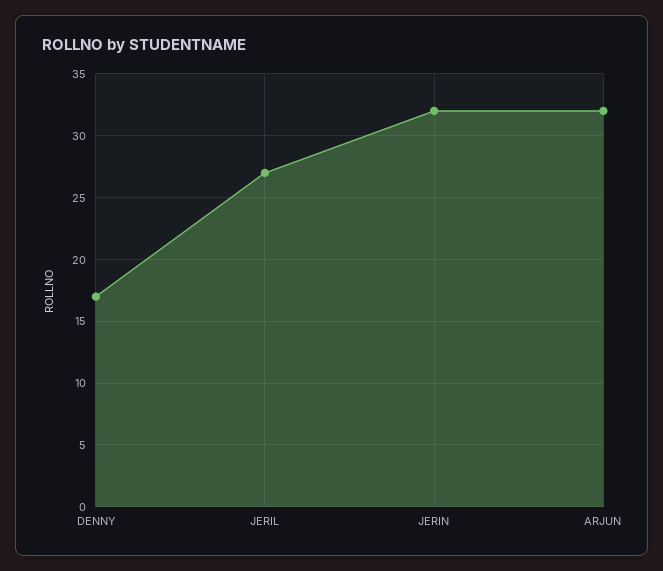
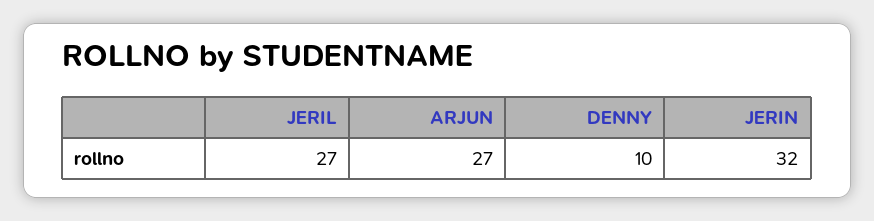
DENNY: 17 -> 10
ARJUN: 32 -> 27

